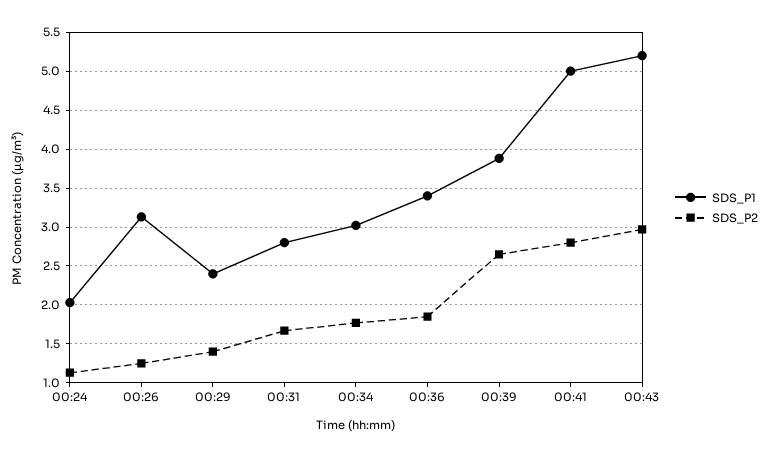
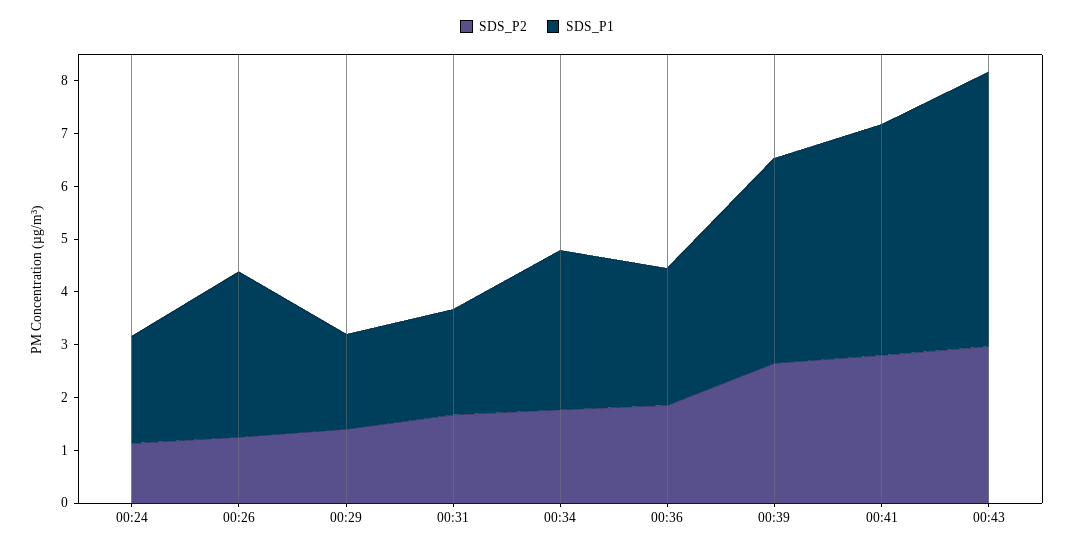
SDS_P1, 00:29: 2.4 -> 1.8
SDS_P1, 00:31: 2.8 -> 2
SDS_P1, 00:36: 3.4 -> 2.6
SDS_P1, 00:41: 5 -> 4.4

